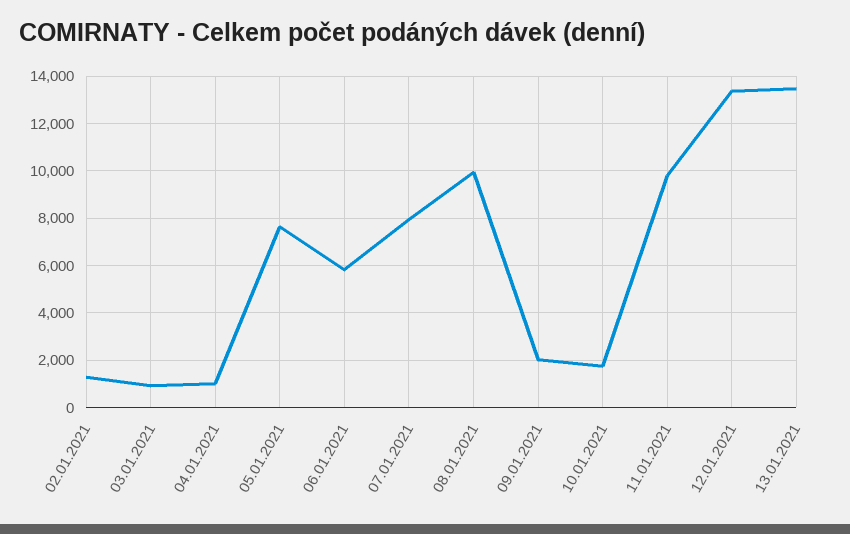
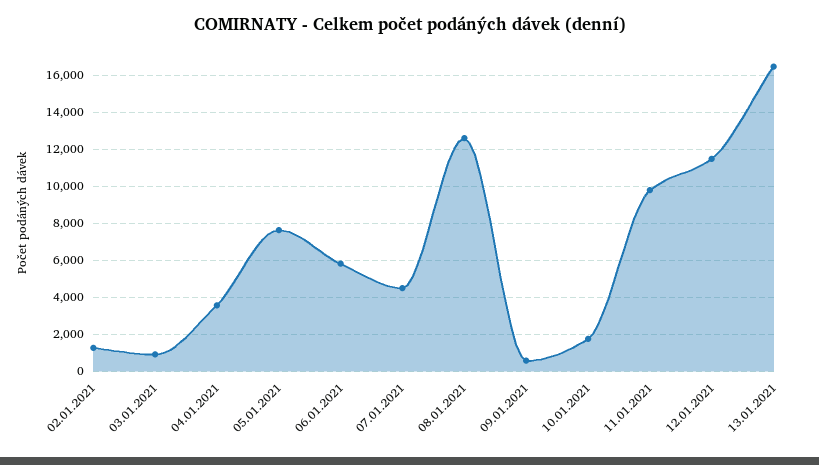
04.01.2021: 1000 -> 3500
07.01.2021: 8000 -> 4500
08.01.2021: 10000 -> 12500
09.01.2021: 2000 -> 500
12.01.2021: 13500 -> 11500
13.01.2021: 13500 -> 16500

